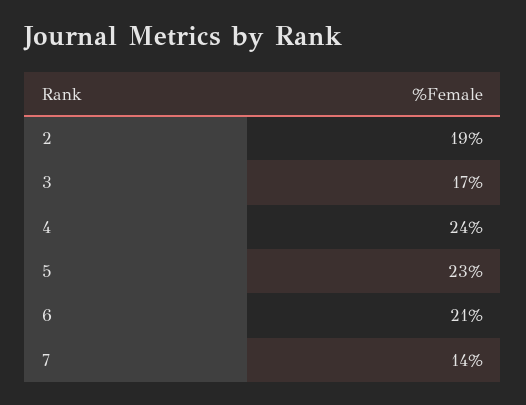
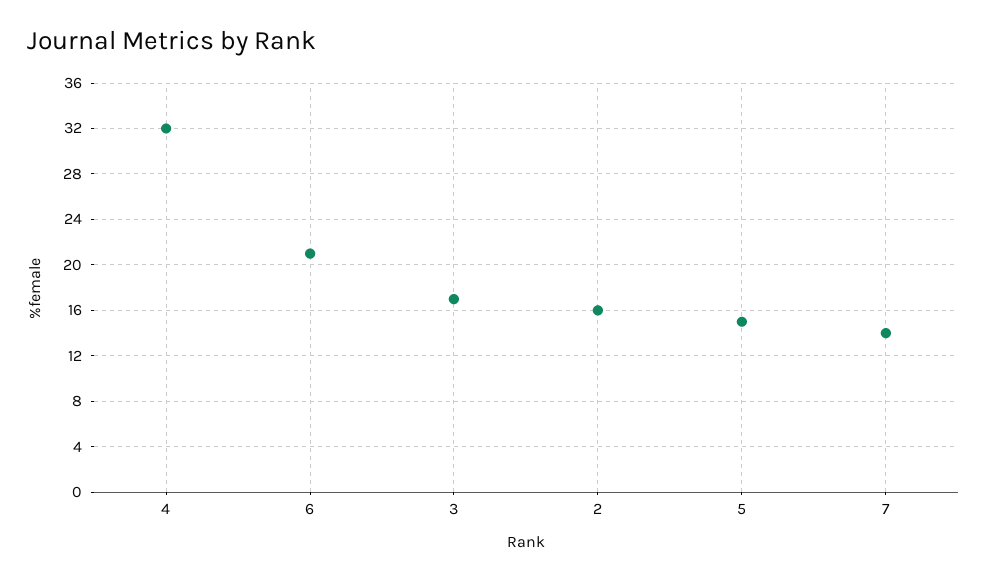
2: 19 -> 16
4: 24 -> 32
5: 23 -> 15

